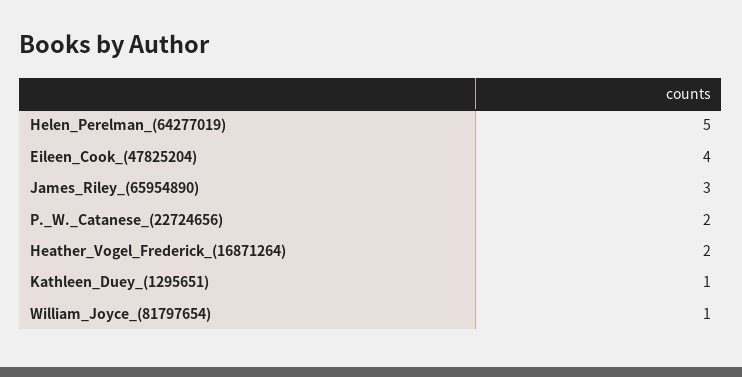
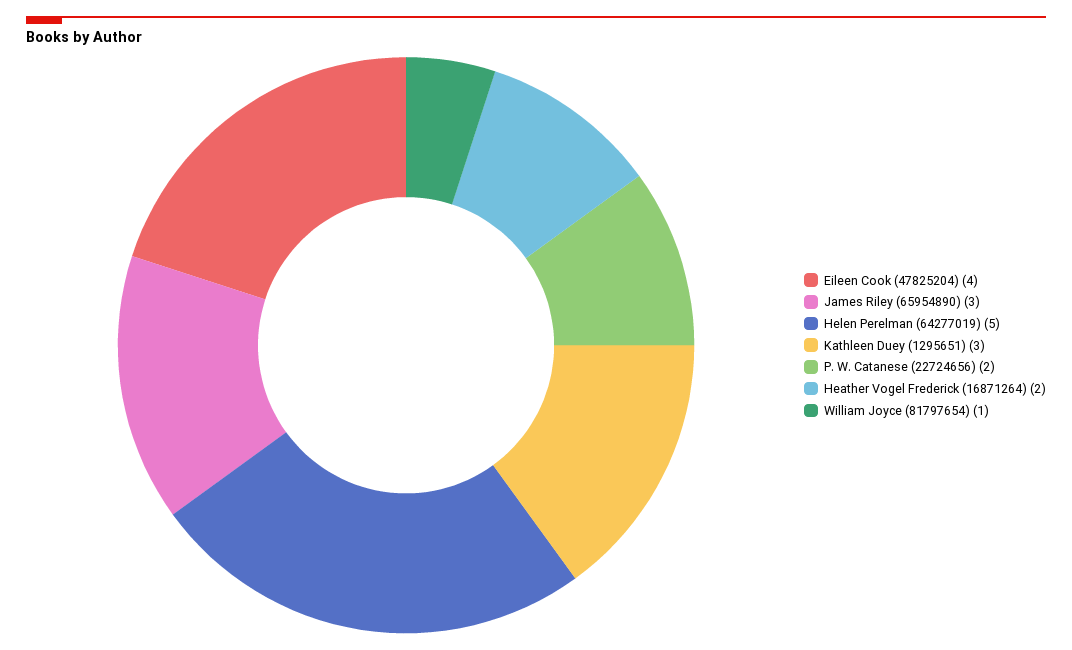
Kathleen_Duey_(1295651): 1 -> 3

